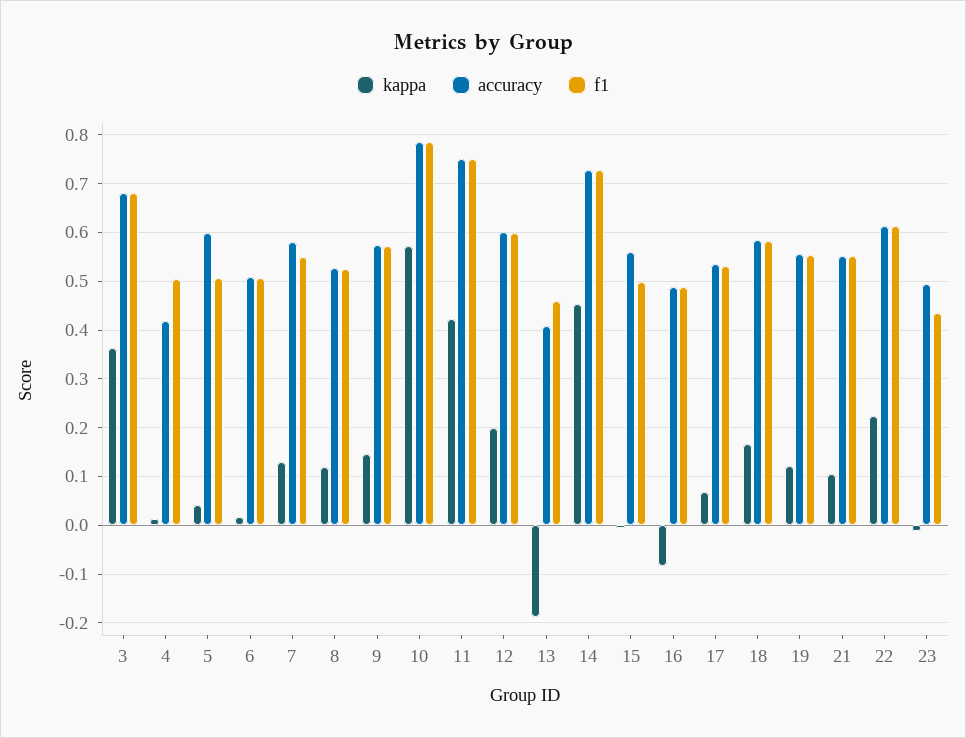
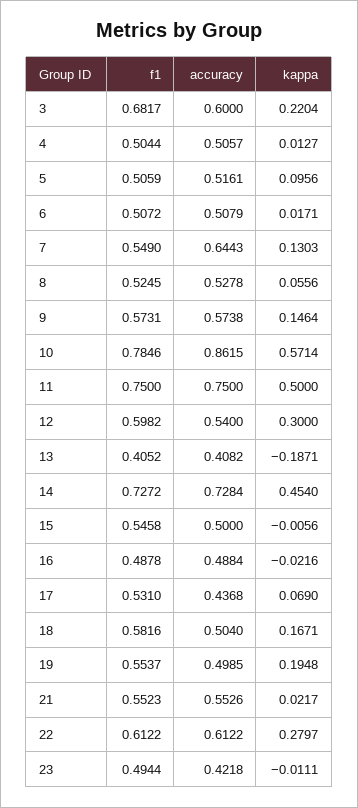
kappa, 3: 0.36 -> 0.2204
accuracy, 3: 0.68 -> 0.6
accuracy, 4: 0.42 -> 0.5057
kappa, 5: 0.04 -> 0.0956
accuracy, 5: 0.6 -> 0.5161
accuracy, 7: 0.58 -> 0.6443
kappa, 8: 0.12 -> 0.0556
accuracy, 10: 0.78 -> 0.8615
kappa, 11: 0.42 -> 0.5
kappa, 12: 0.2 -> 0.3
accuracy, 12: 0.6 -> 0.54
f1, 13: 0.46 -> 0.4052
accuracy, 15: 0.56 -> 0.5
f1, 15: 0.5 -> 0.5458
kappa, 16: -0.08 -> -0.0216
accuracy, 17: 0.54 -> 0.4368
accuracy, 18: 0.58 -> 0.504
kappa, 19: 0.12 -> 0.1948
accuracy, 19: 0.56 -> 0.4985
kappa, 21: 0.1 -> 0.0217
kappa, 22: 0.22 -> 0.2797
accuracy, 23: 0.5 -> 0.4218
f1, 23: 0.44 -> 0.4944

